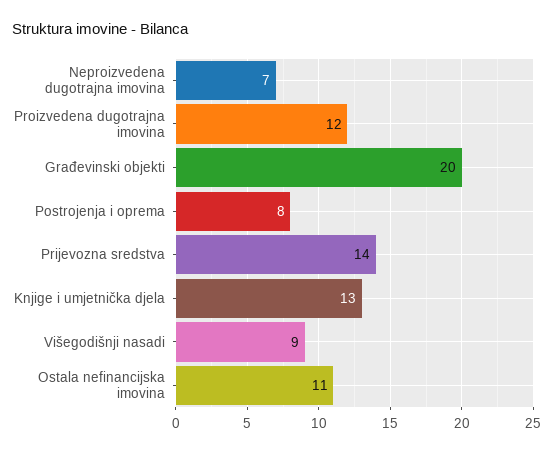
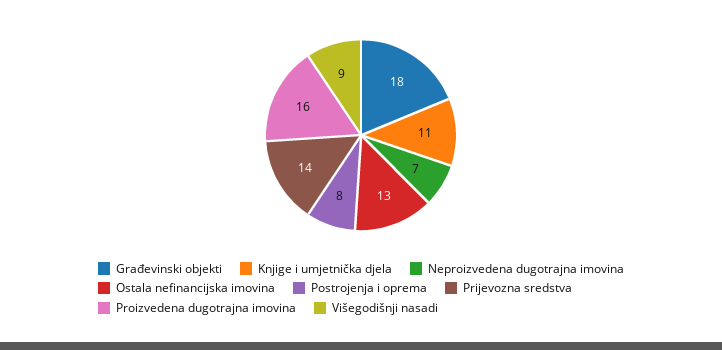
Proizvedena dugotrajna imovina: 12 -> 16
Građevinski objekti: 20 -> 18
Knjige i umjetnička djela: 13 -> 11
Ostala nefinancijska imovina: 11 -> 13

